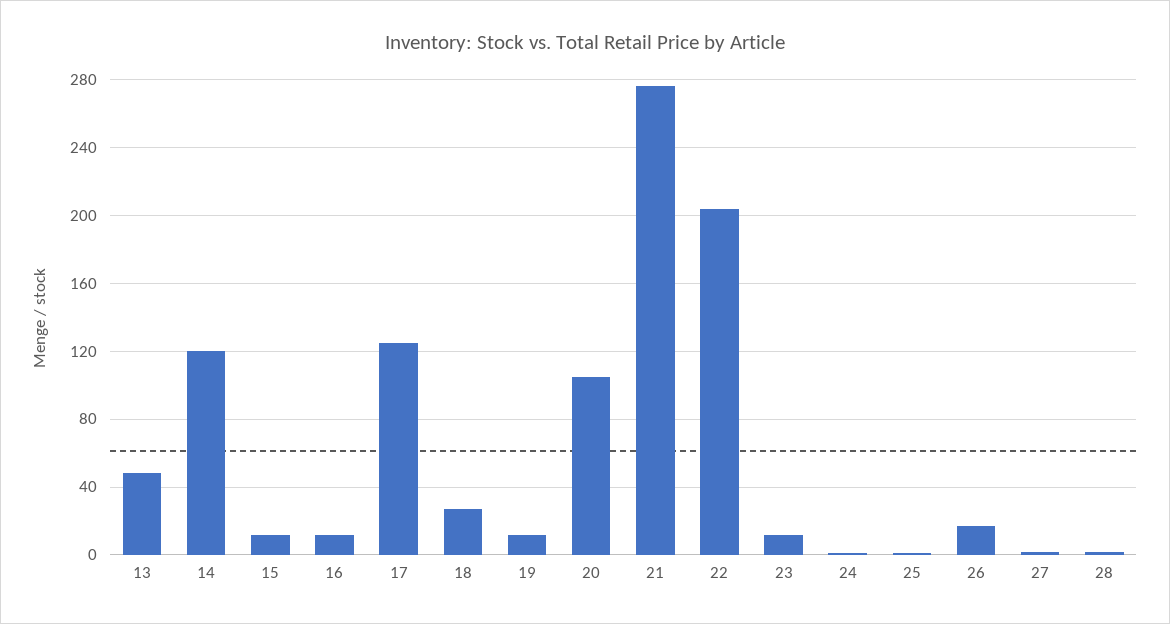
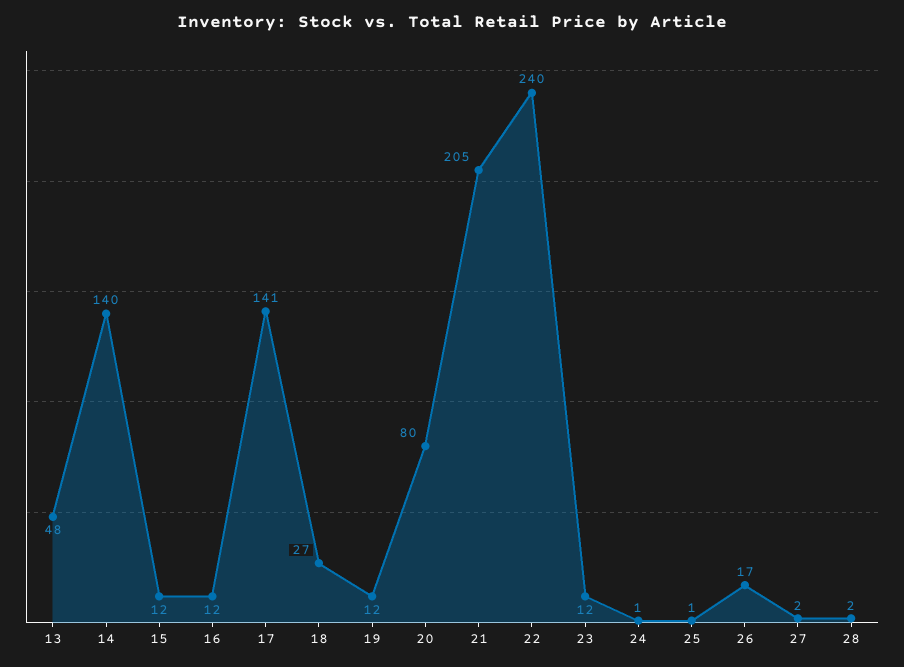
14: 120 -> 140
17: 125 -> 141
20: 105 -> 80
21: 275 -> 205
22: 205 -> 240

